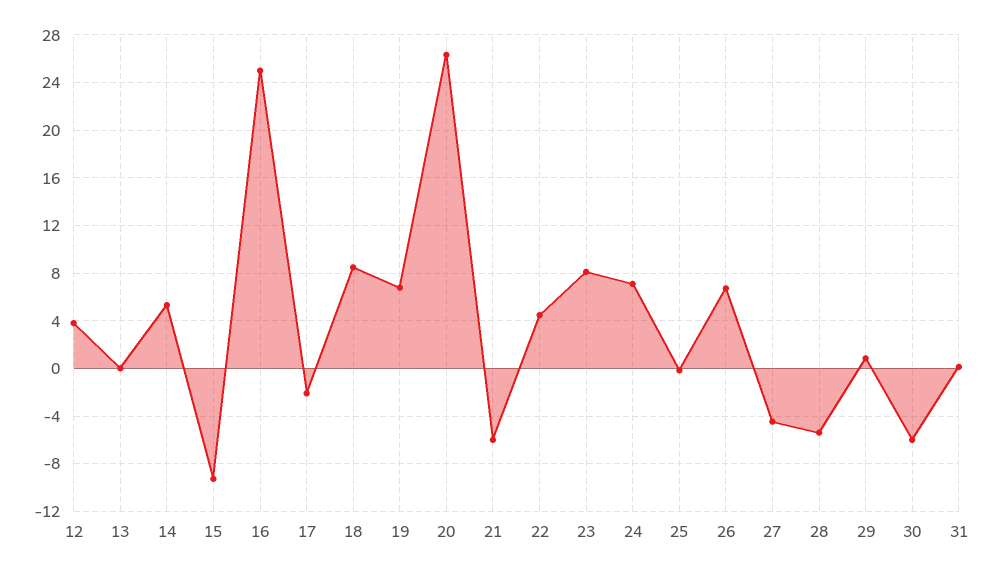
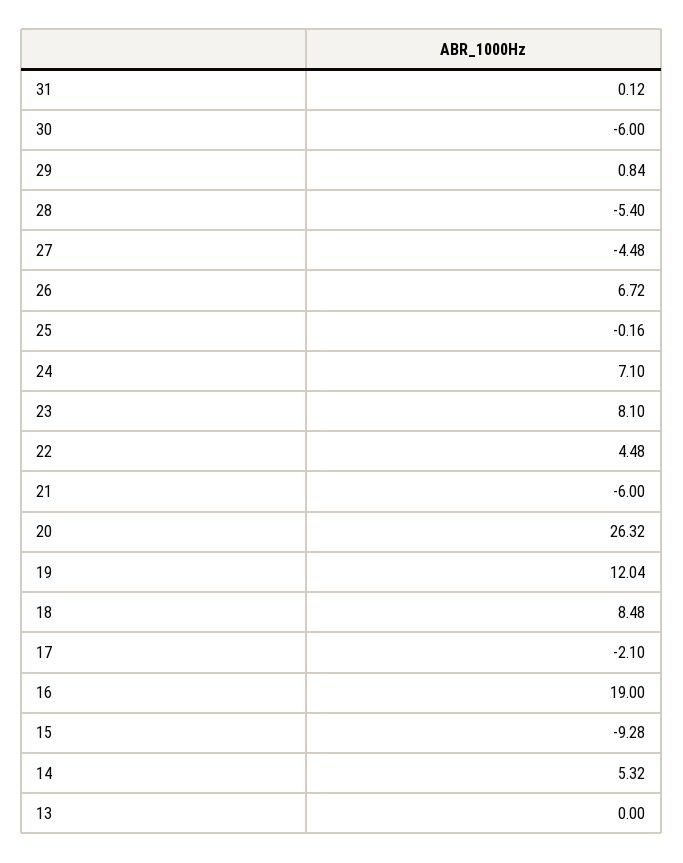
12: 4 -> none
16: 25 -> 19
19: 7 -> 12.04

